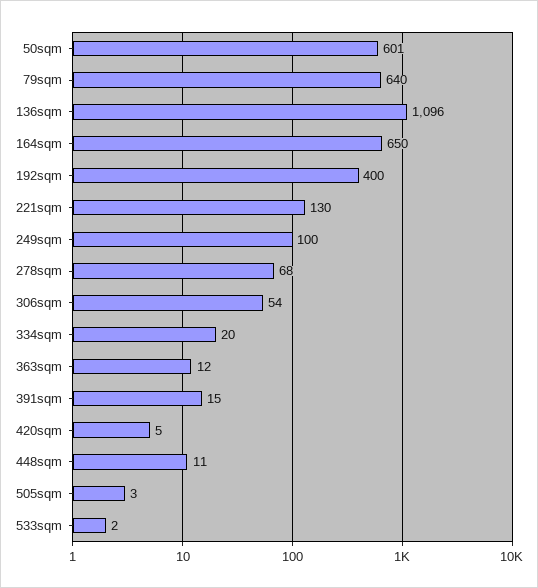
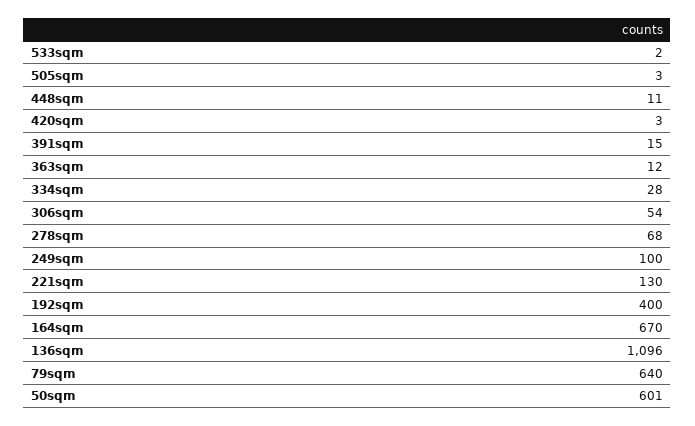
164sqm: 650 -> 670
334sqm: 20 -> 28
420sqm: 5 -> 3

